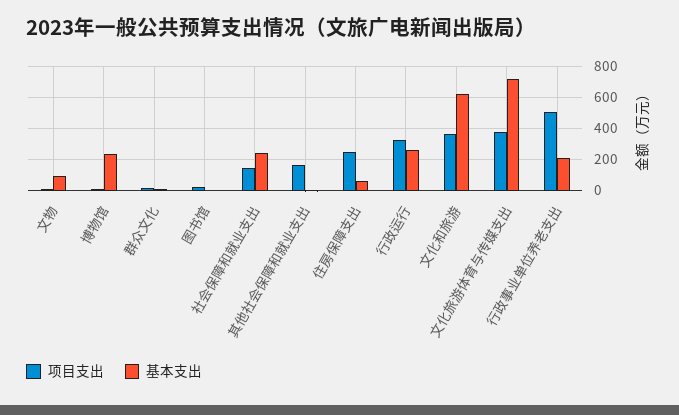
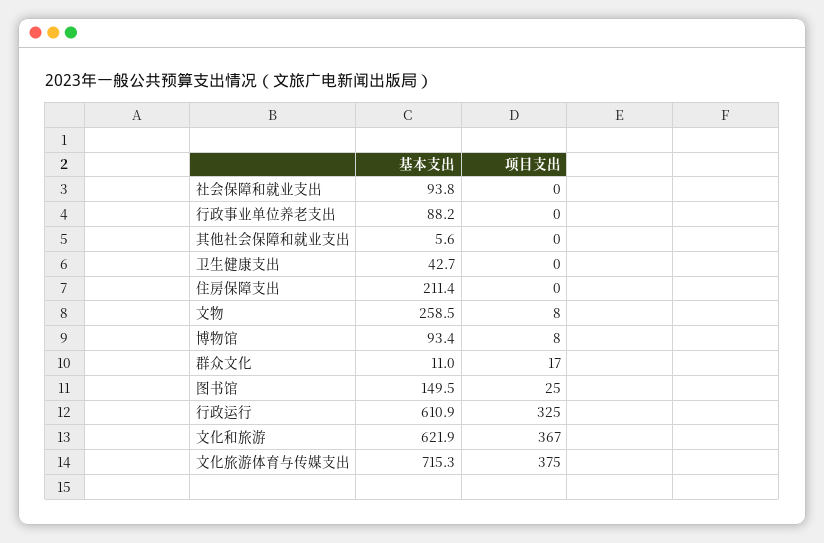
基本支出, 文物: 100 -> 258.5
基本支出, 博物馆: 250 -> 93.4
基本支出, 图书馆: 0 -> 149.5
项目支出, 社会保障和就业支出: 150 -> 0
基本支出, 社会保障和就业支出: 250 -> 93.8
项目支出, 其他社会保障和就业支出: 150 -> 0
项目支出, 住房保障支出: 250 -> 0
基本支出, 住房保障支出: 50 -> 211.4
基本支出, 行政运行: 250 -> 610.9
项目支出, 行政事业单位养老支出: 500 -> 0
基本支出, 行政事业单位养老支出: 200 -> 88.2
基本支出, 卫生健康支出: none -> 42.7
项目支出, 卫生健康支出: none -> 0

